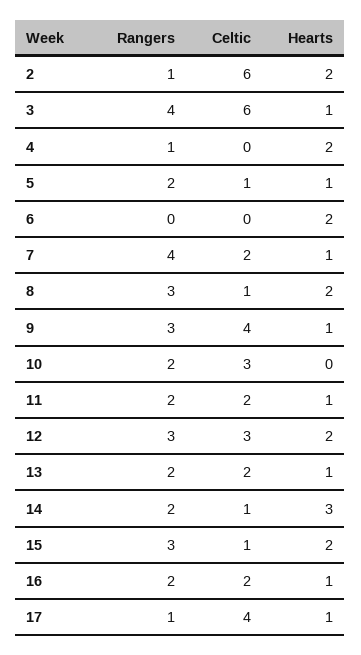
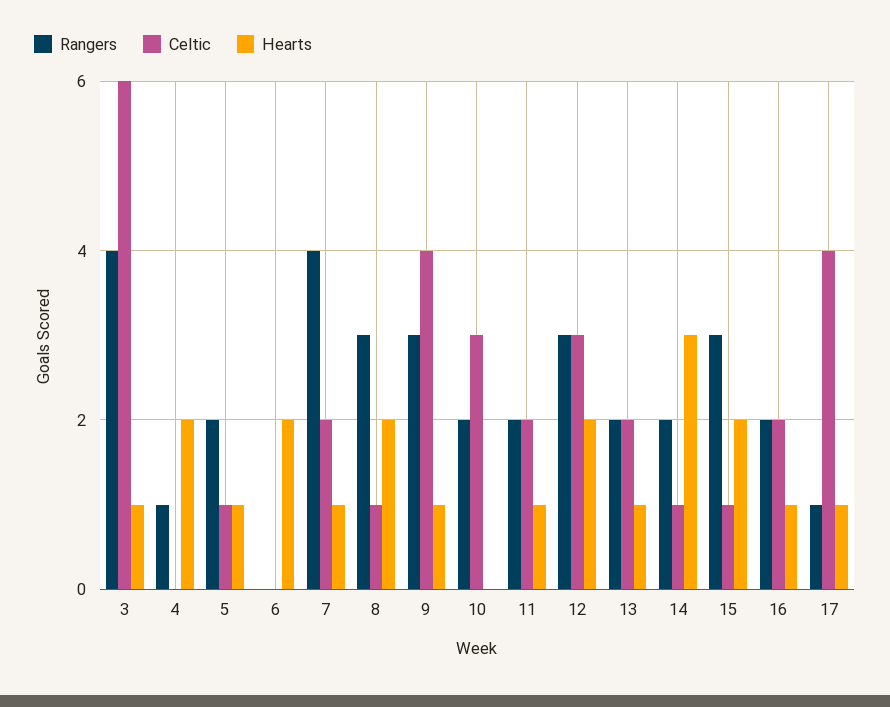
Rangers, 2: 1 -> none
Celtic, 2: 6 -> none
Hearts, 2: 2 -> none

